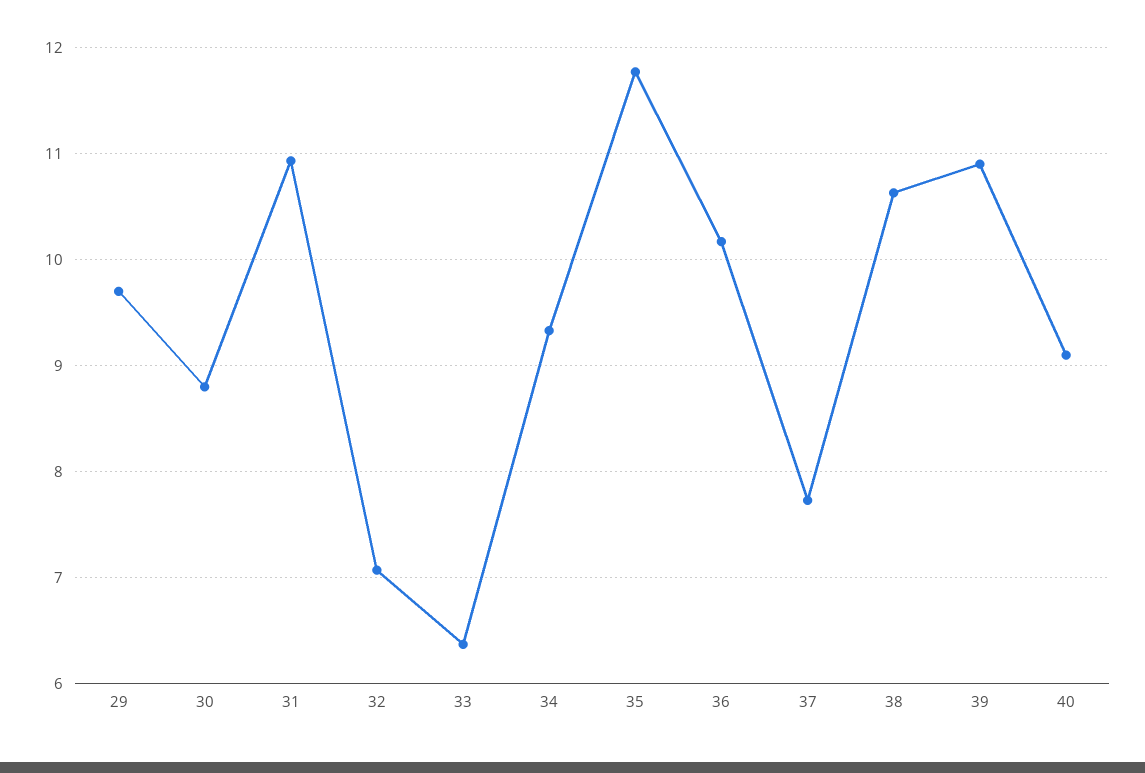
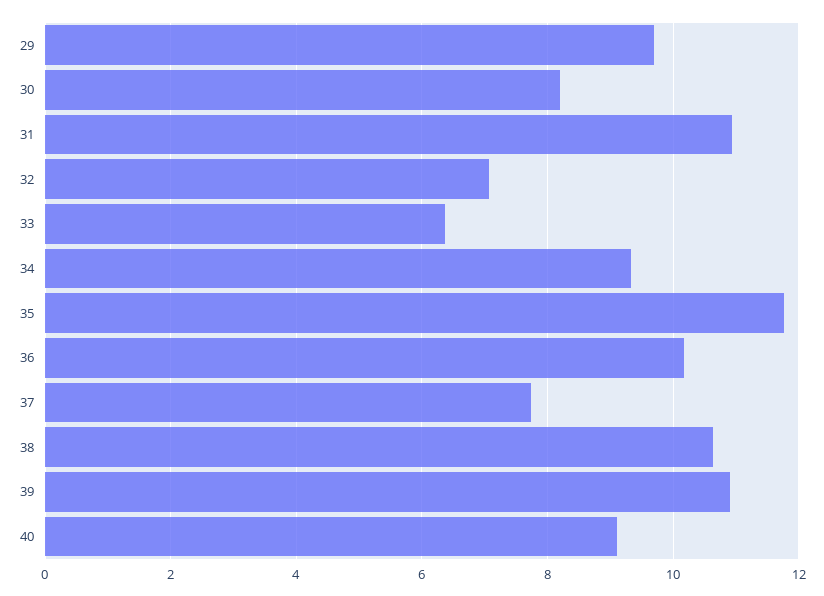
30: 8.8 -> 8.2

